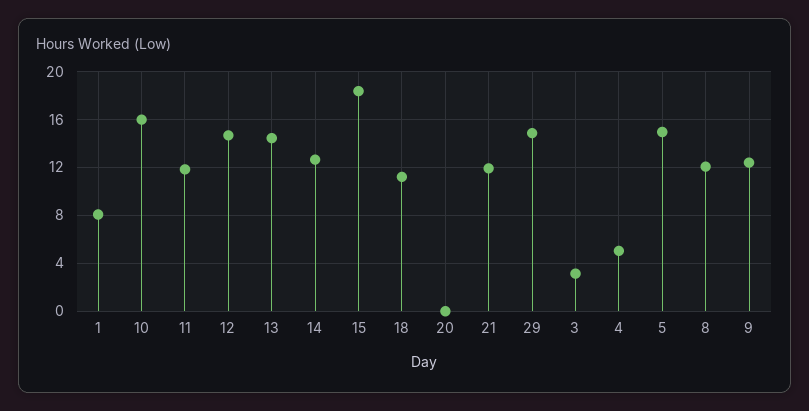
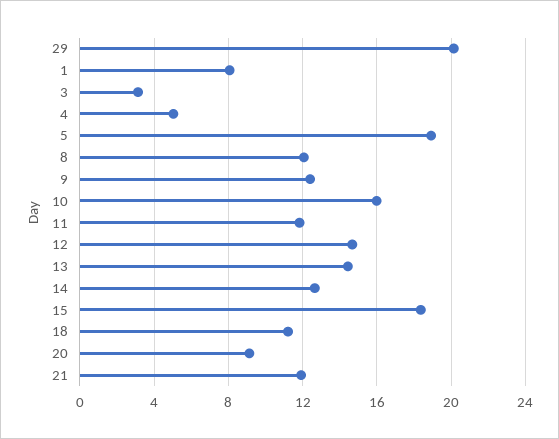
20: 0 -> 9
29: 15 -> 20
5: 15 -> 19

